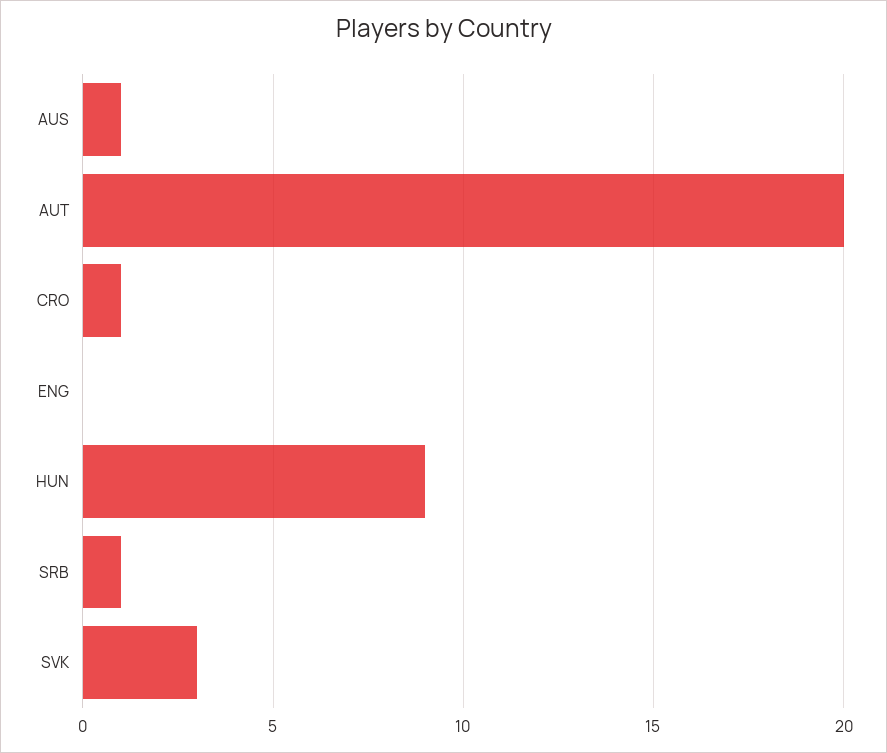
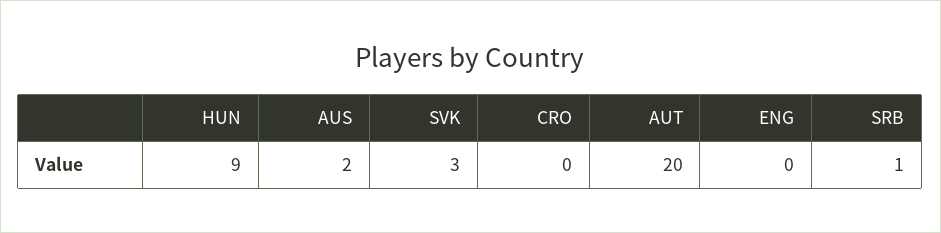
AUS: 1 -> 2
CRO: 1 -> 0

